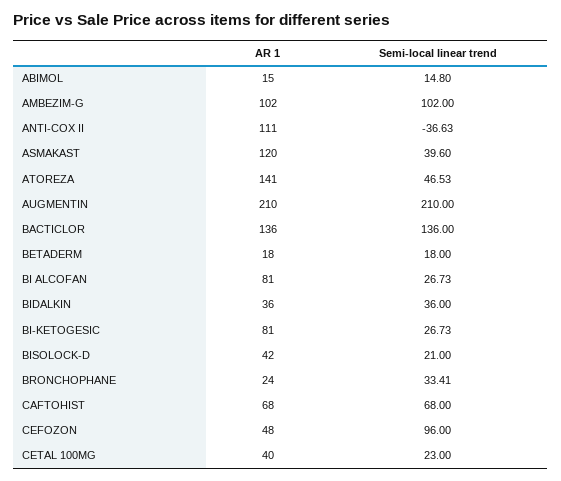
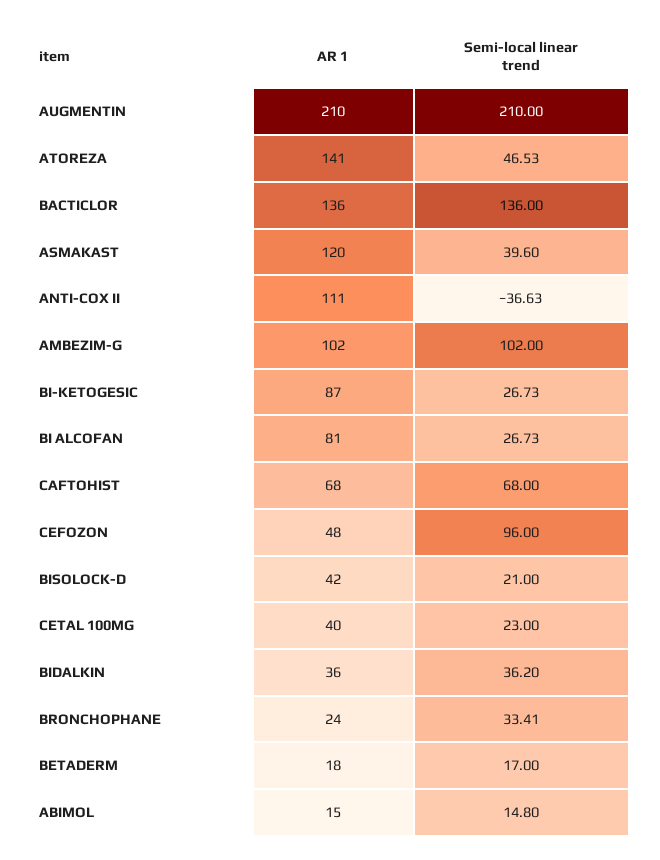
Semi-local linear trend, BETADERM: 18 -> 17
Semi-local linear trend, BIDALKIN: 36 -> 36.2
AR 1, BI-KETOGESIC: 81 -> 87

